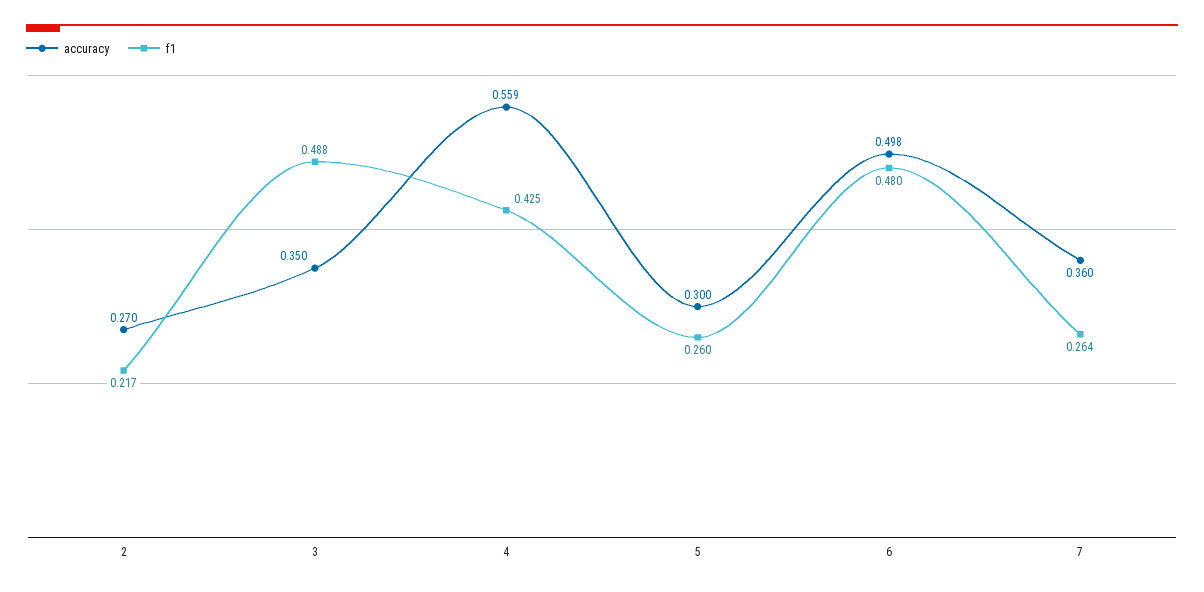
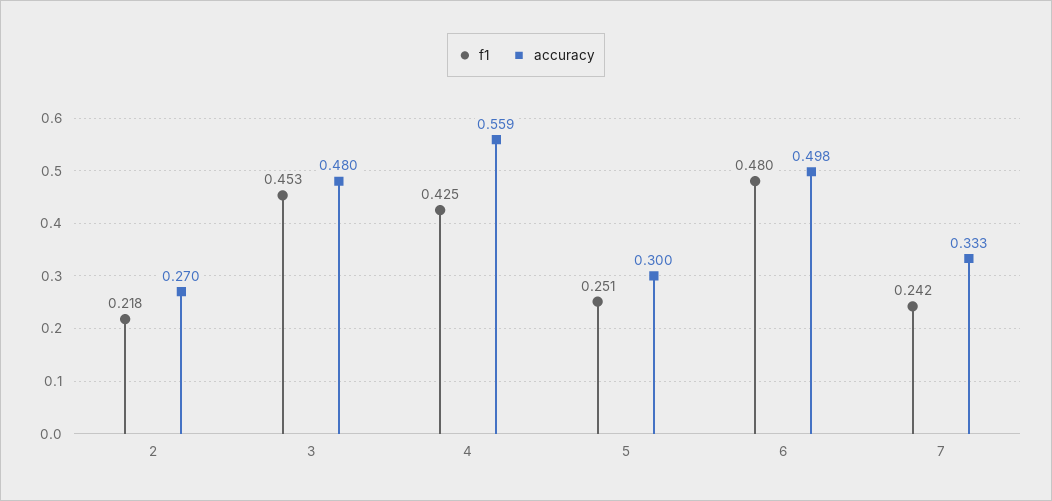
f1, 2: 0.217 -> 0.218
accuracy, 3: 0.35 -> 0.48
f1, 3: 0.488 -> 0.453
f1, 5: 0.26 -> 0.251
accuracy, 7: 0.36 -> 0.333
f1, 7: 0.264 -> 0.242

